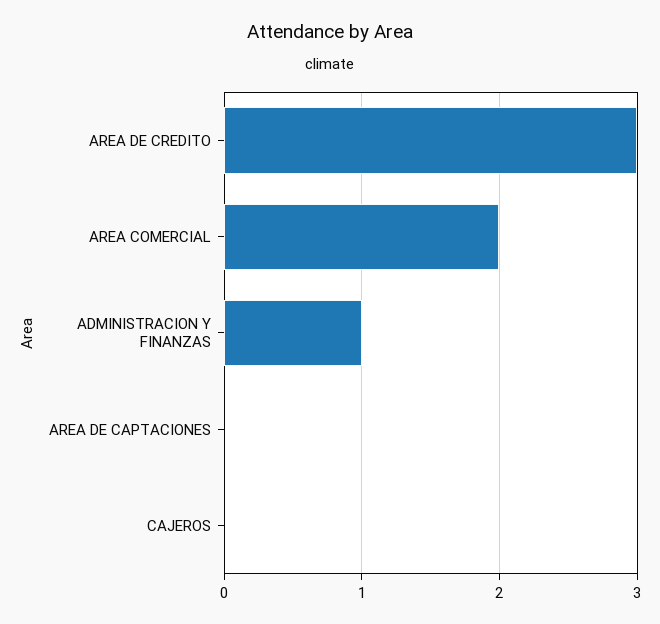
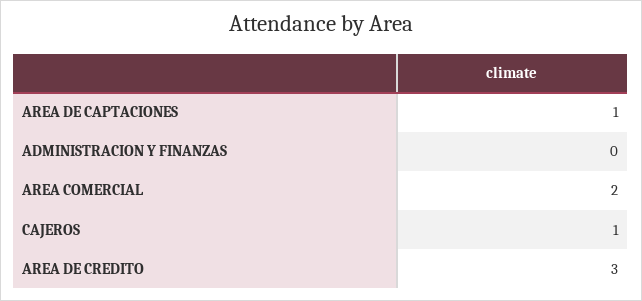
ADMINISTRACION Y FINANZAS: 1 -> 0
AREA DE CAPTACIONES: 0 -> 1
CAJEROS: 0 -> 1

